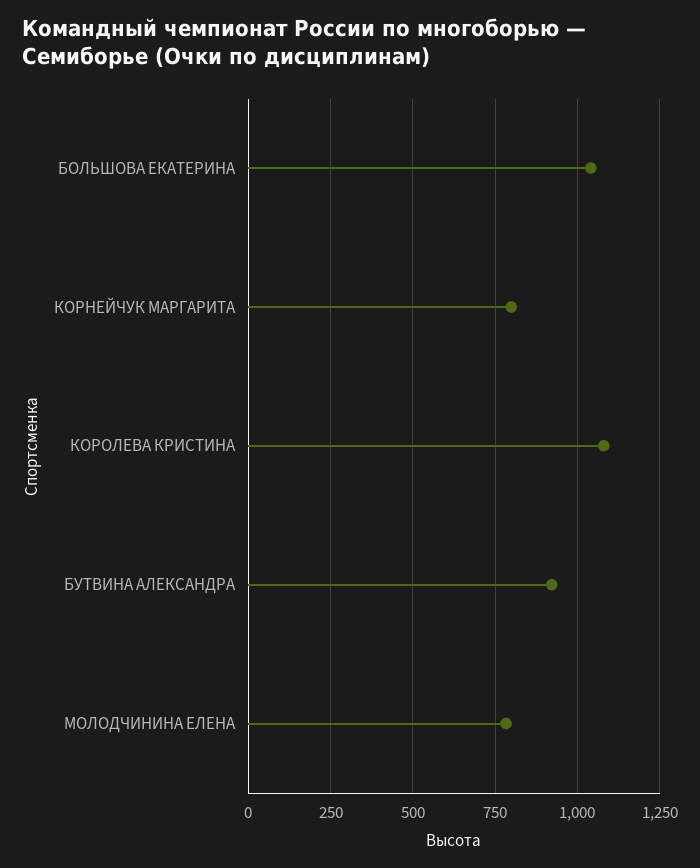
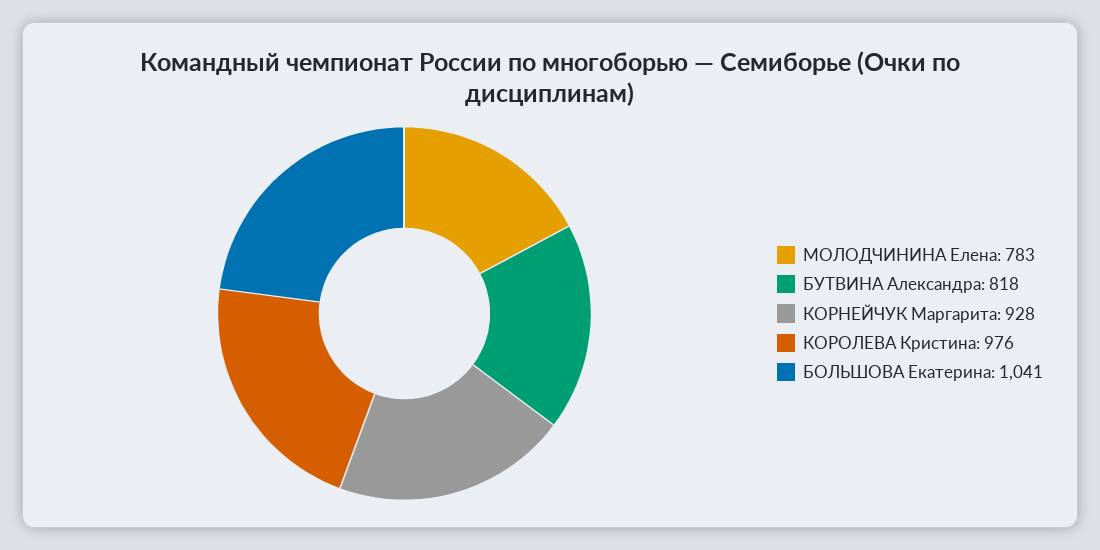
КОРНЕЙЧУК МАРГАРИТА: 800 -> 928
КОРОЛЕВА КРИСТИНА: 1075 -> 976
БУТВИНА АЛЕКСАНДРА: 925 -> 818

